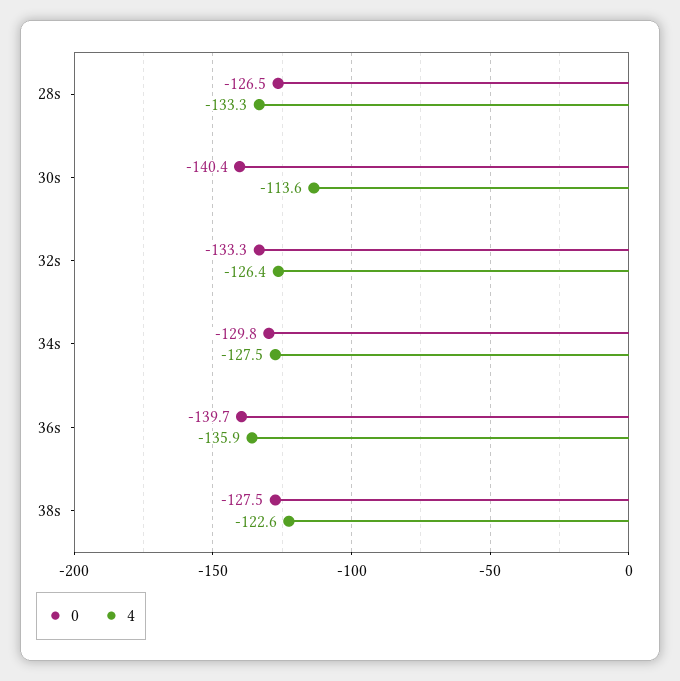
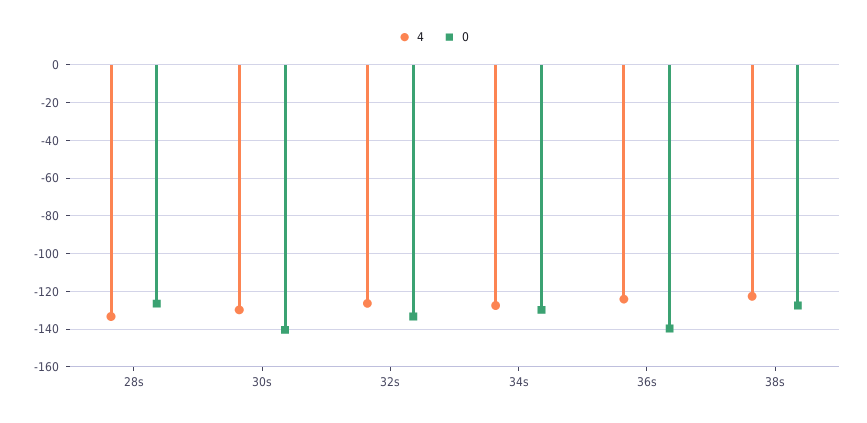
4, 30s: -113.6 -> -130
4, 36s: -135.9 -> -125

